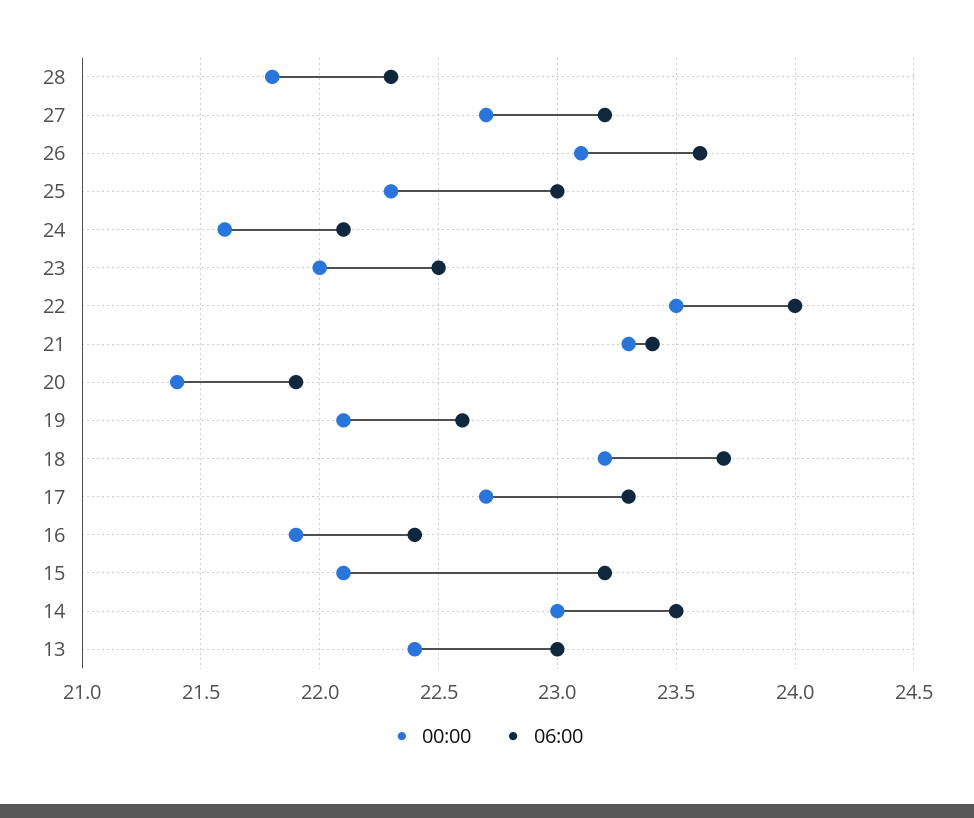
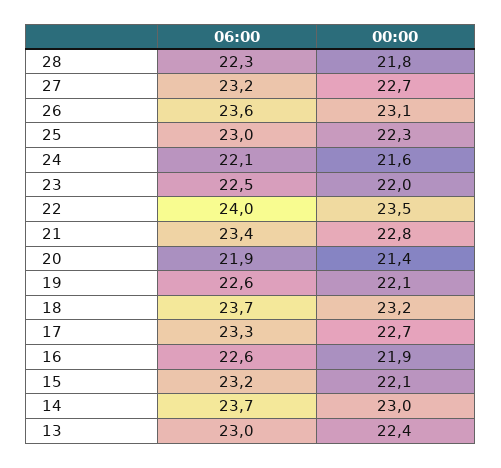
00:00, 21: 23.3 -> 22.8
06:00, 16: 22.4 -> 22.6
06:00, 14: 23.5 -> 23.7

